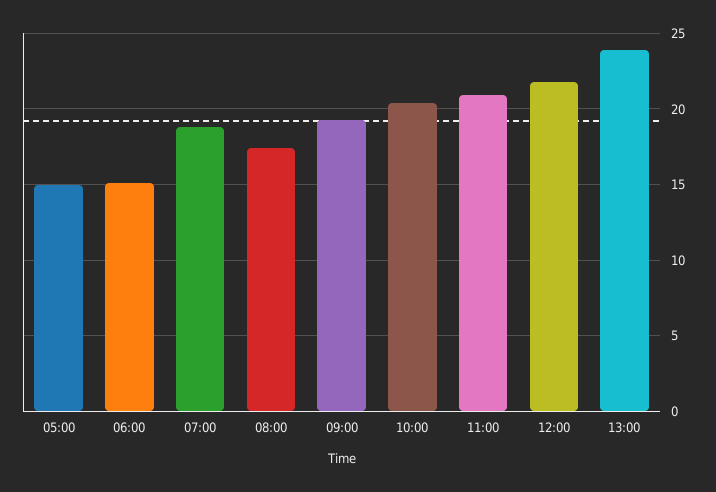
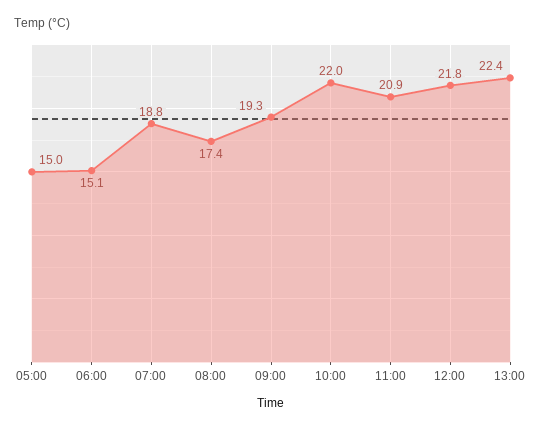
10:00: 20.5 -> 22
13:00: 24 -> 22.4

